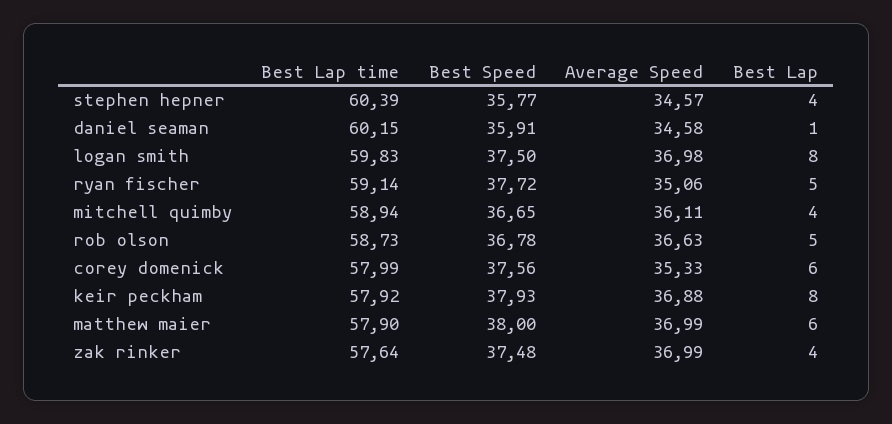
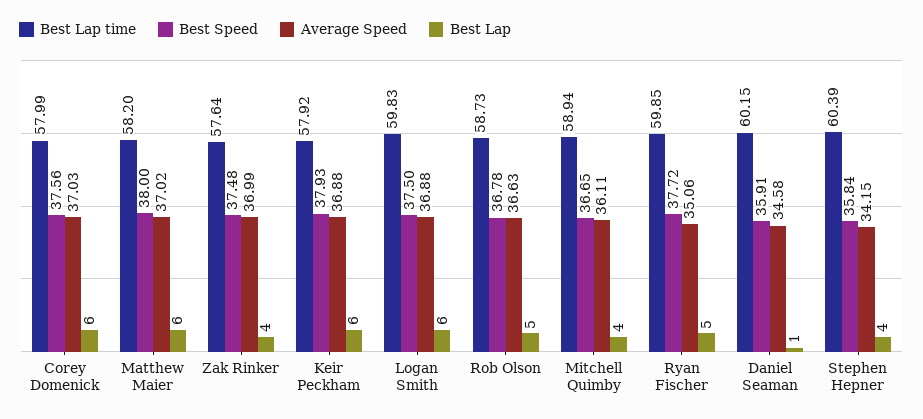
Best Speed, stephen hepner: 35.77 -> 35.84
Average Speed, stephen hepner: 34.57 -> 34.15
Average Speed, logan smith: 36.98 -> 36.88
Best Lap, logan smith: 8 -> 6
Best Lap time, ryan fischer: 59.14 -> 59.85
Average Speed, corey domenick: 35.33 -> 37.03
Best Lap, keir peckham: 8 -> 6
Best Lap time, matthew maier: 57.9 -> 58.2
Average Speed, matthew maier: 36.99 -> 37.02

